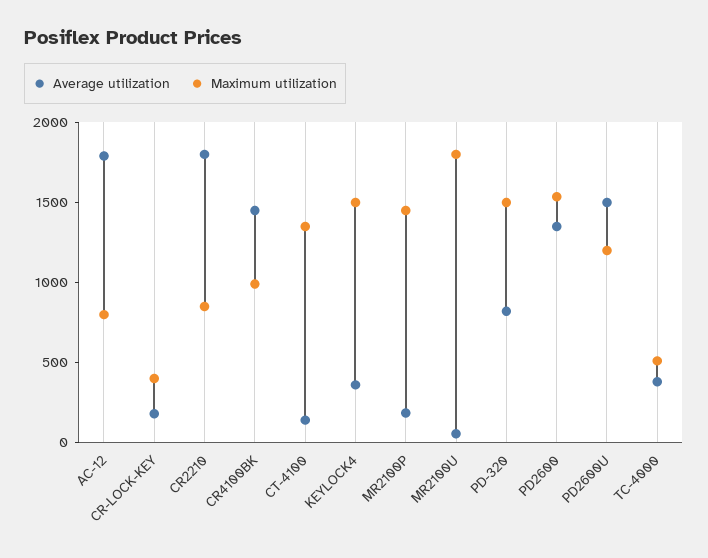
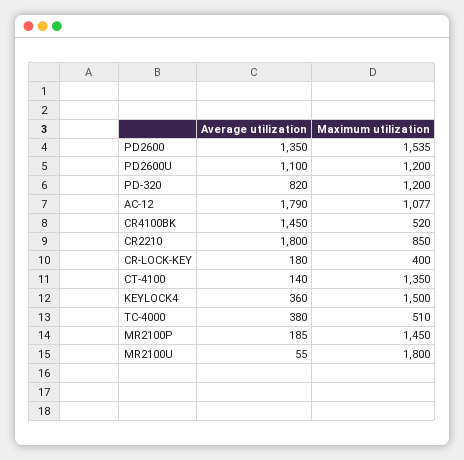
Maximum utilization, AC-12: 800 -> 1077
Maximum utilization, CR4100BK: 1000 -> 520
Maximum utilization, PD-320: 1500 -> 1200
Average utilization, PD2600U: 1500 -> 1100

